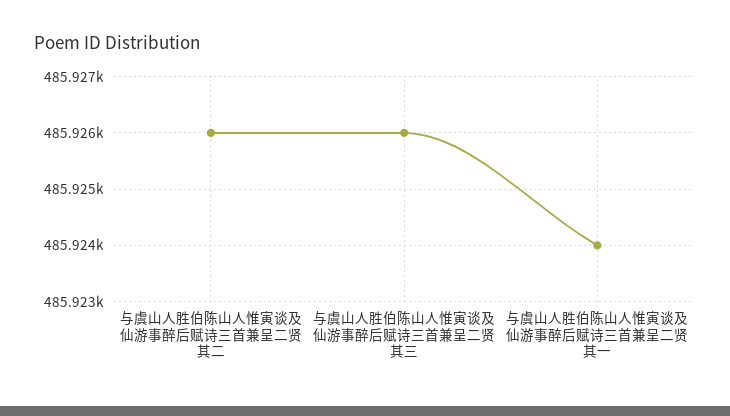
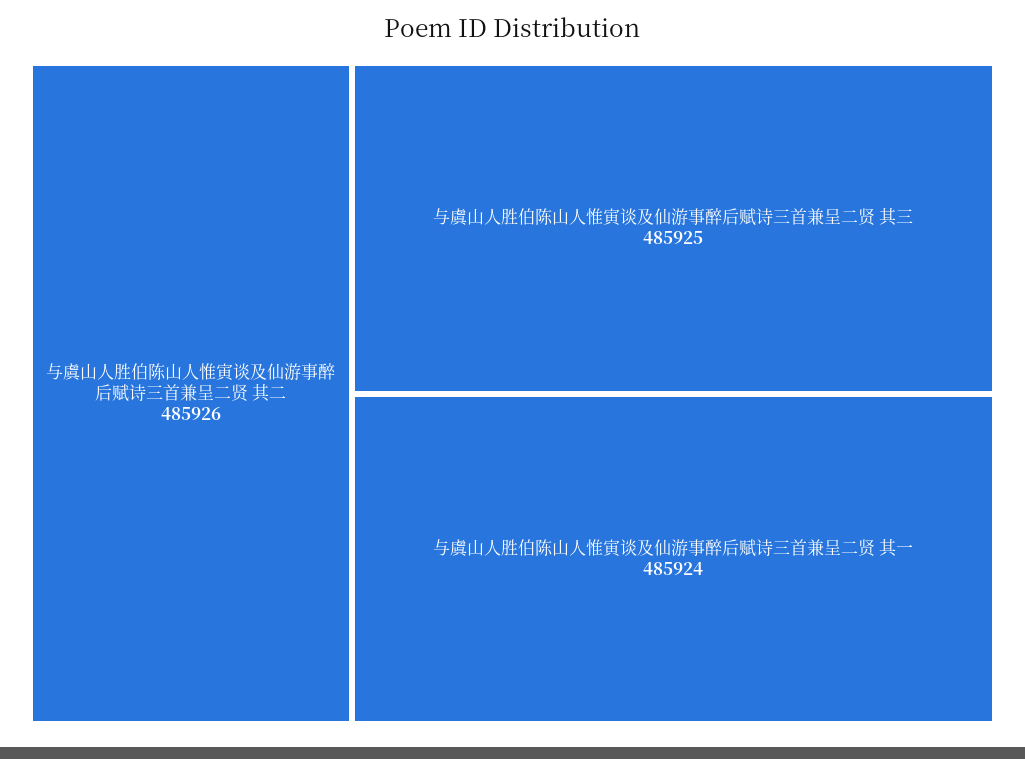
与虞山人胜伯陈山人惟寅谈及仙游事醉后赋诗三首兼呈二贤 其三: 485926 -> 485925

